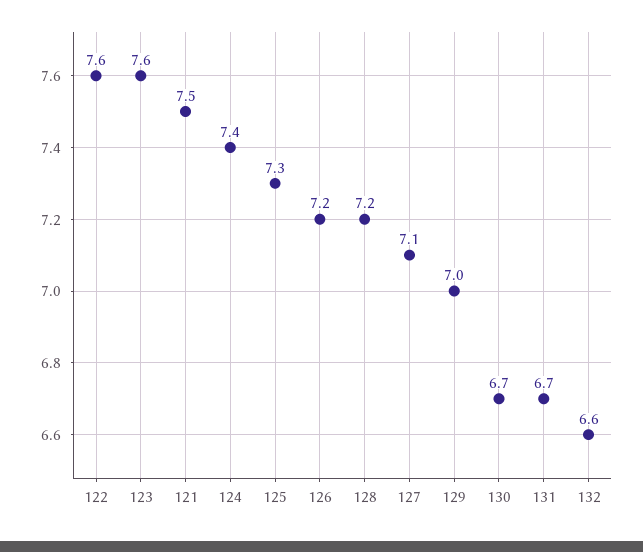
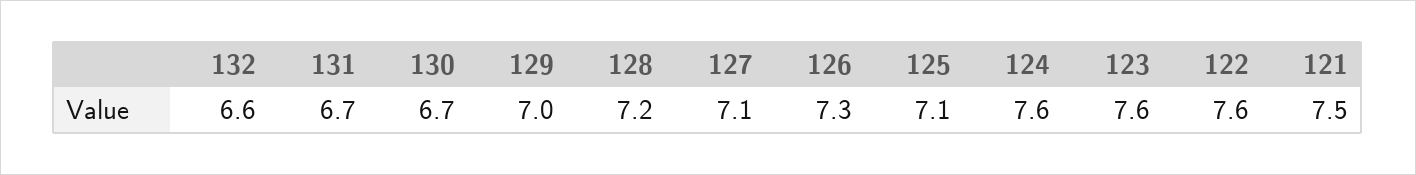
124: 7.4 -> 7.6
125: 7.3 -> 7.1
126: 7.2 -> 7.3

